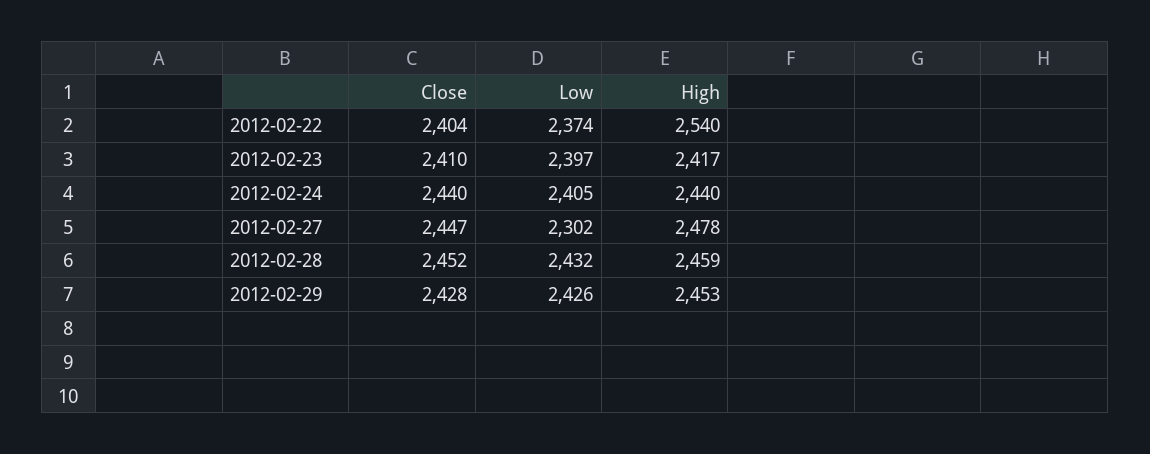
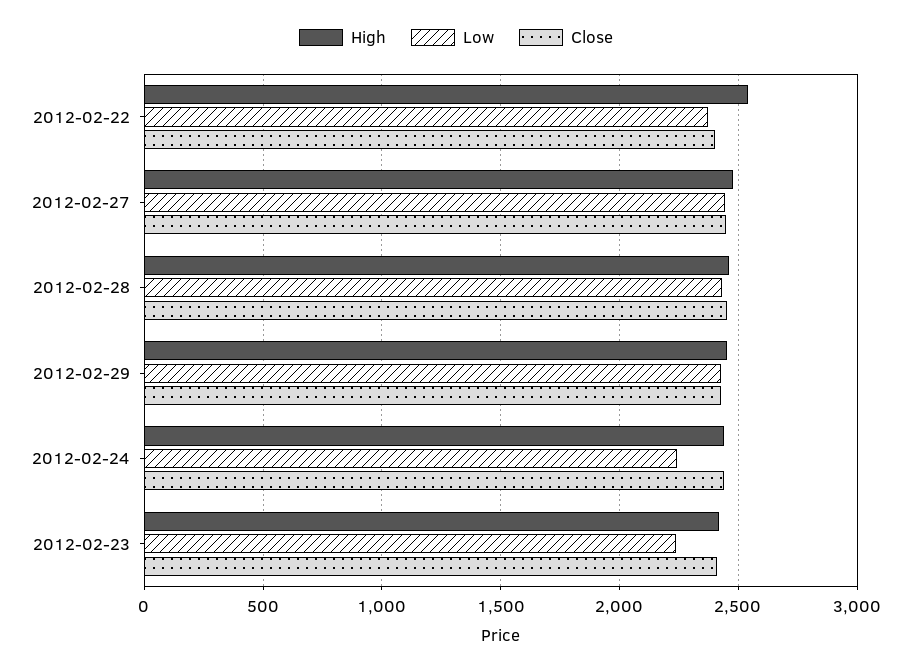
Low, 2012-02-23: 2397 -> 2250
Low, 2012-02-24: 2405 -> 2250
Low, 2012-02-27: 2302 -> 2450

